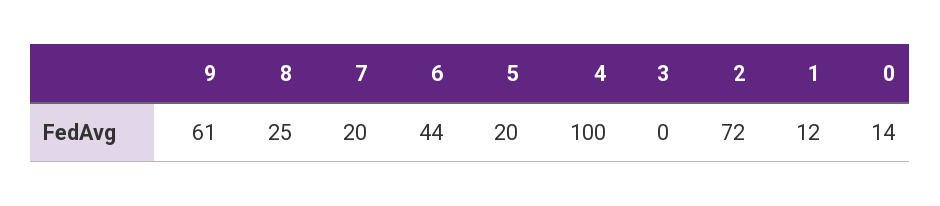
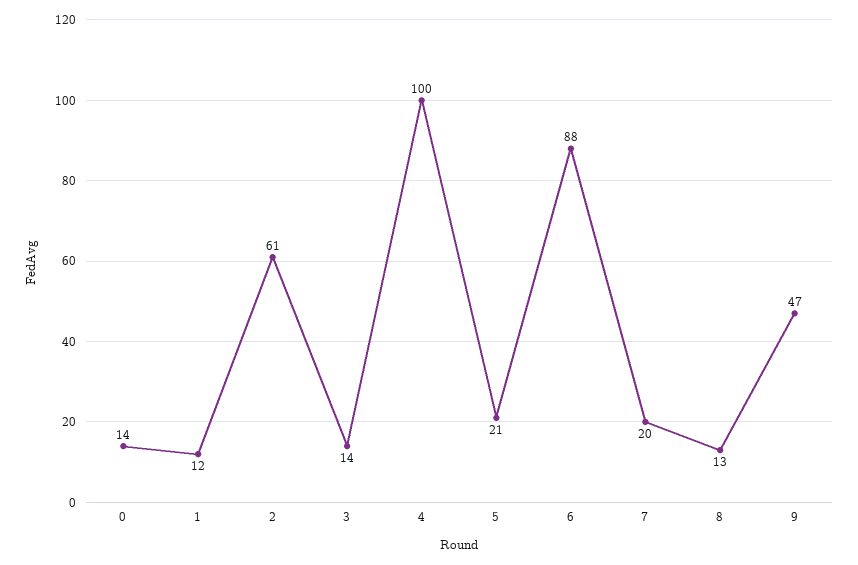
9: 61 -> 47
8: 25 -> 13
6: 44 -> 88
5: 20 -> 21
3: 0 -> 14
2: 72 -> 61

